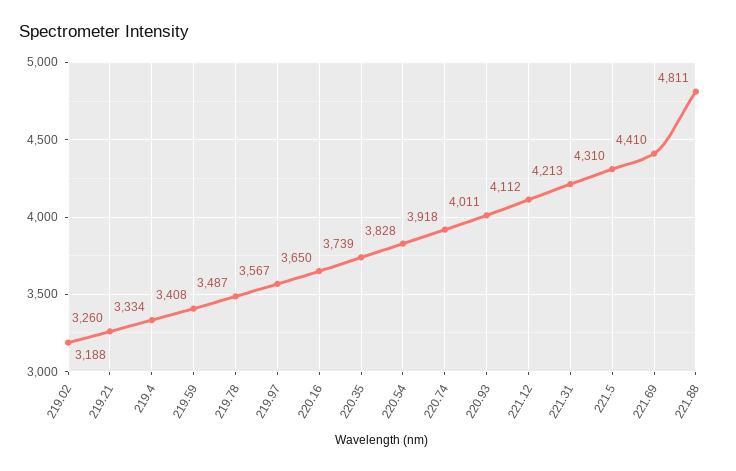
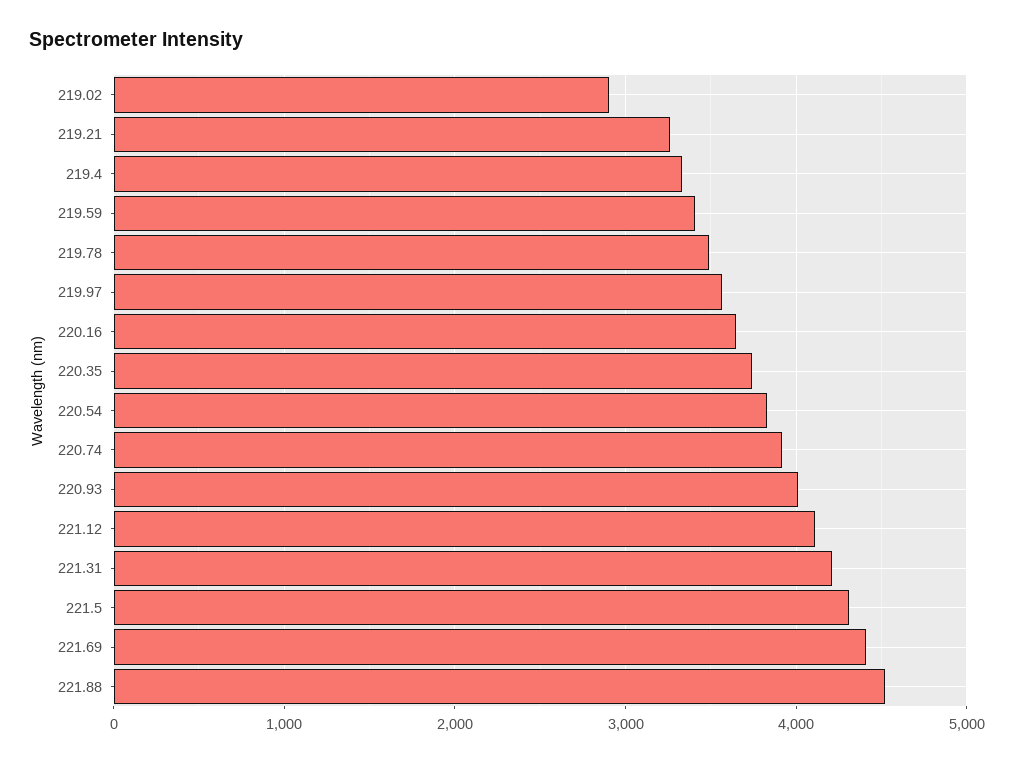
219.02: 3188 -> 2900
221.88: 4811 -> 4500

